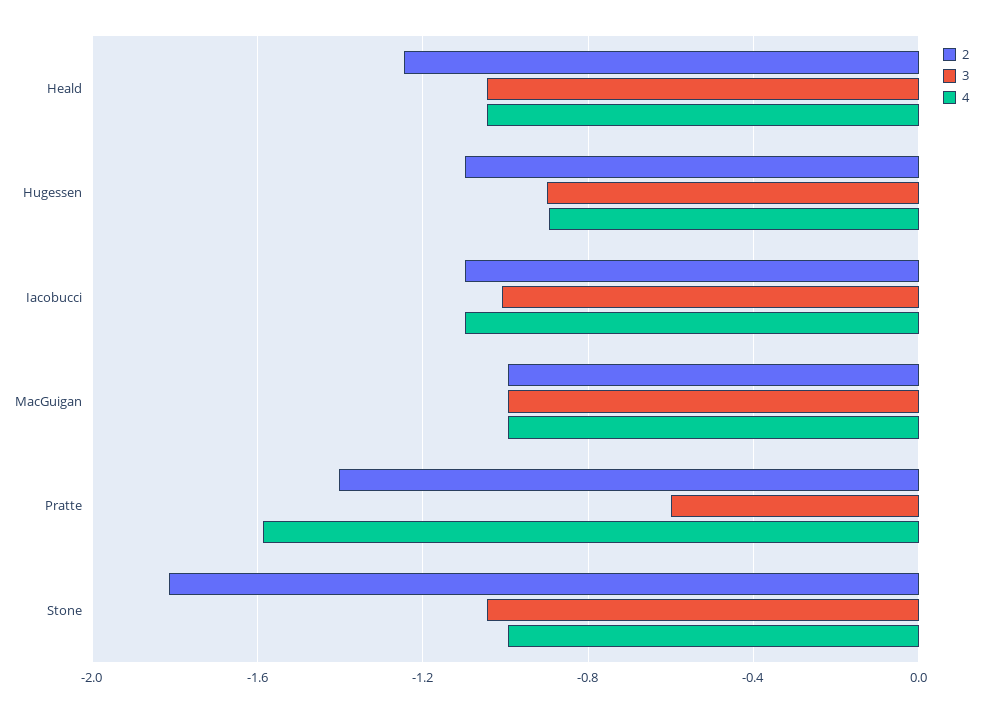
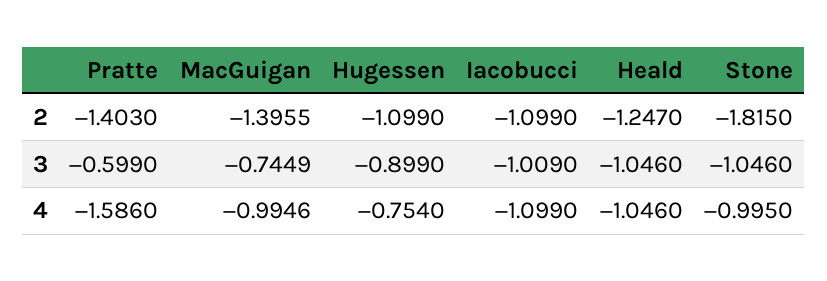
4, Hugessen: -0.9 -> -0.754
2, MacGuigan: -1 -> -1.3955
3, MacGuigan: -1 -> -0.7449

